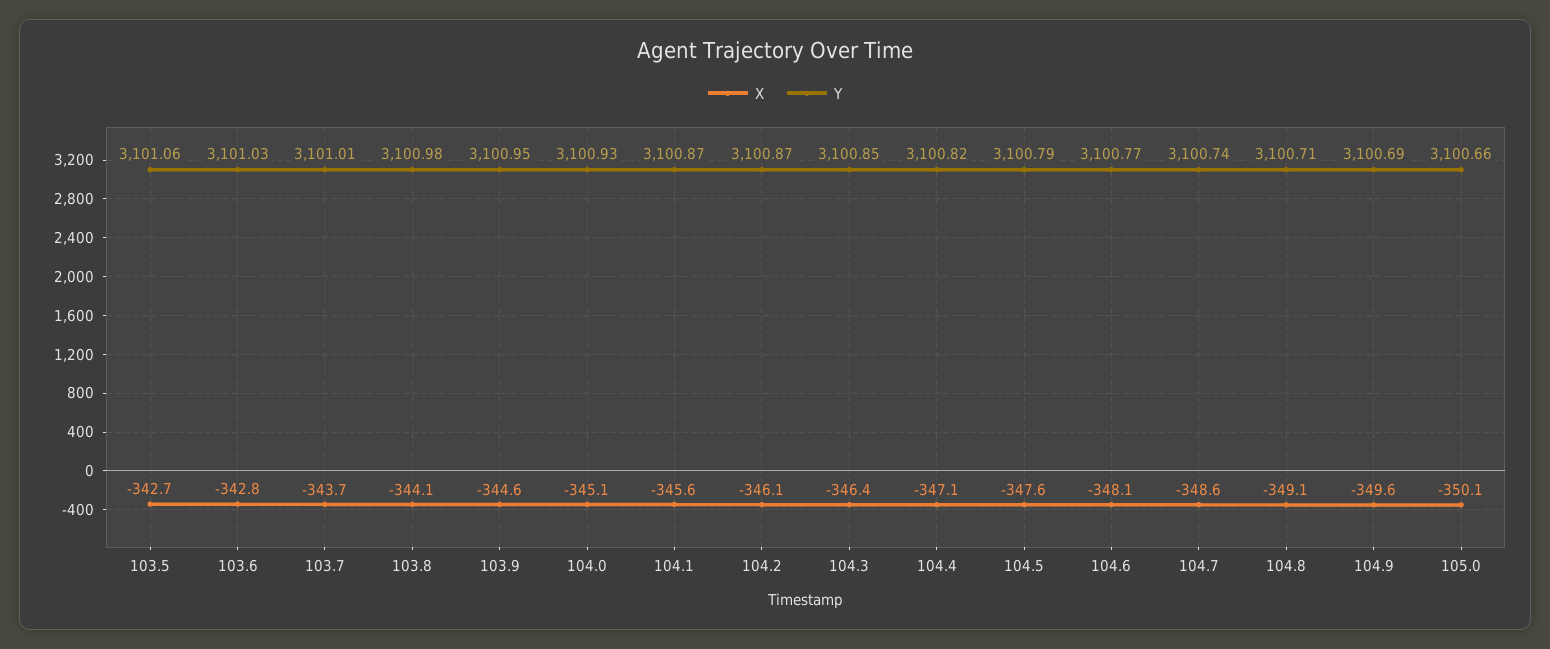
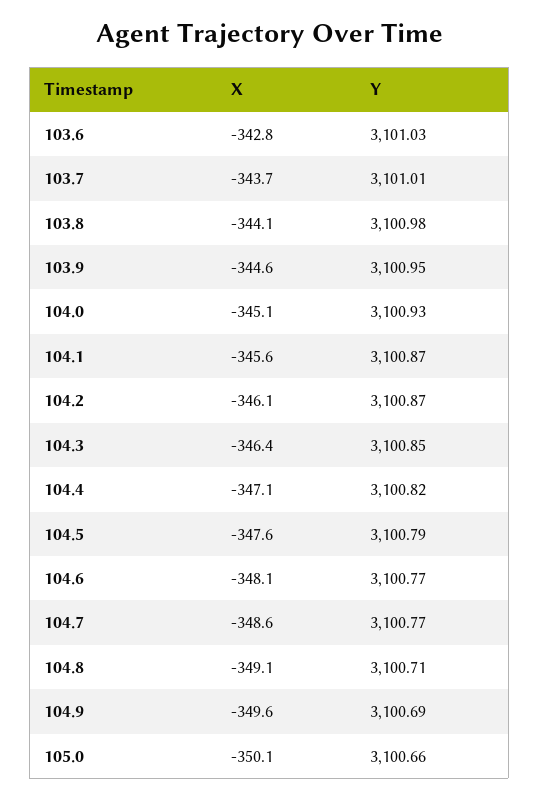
X, 103.5: -342.7 -> none
Y, 103.5: 3101.06 -> none
Y, 104.7: 3100.74 -> 3100.77

